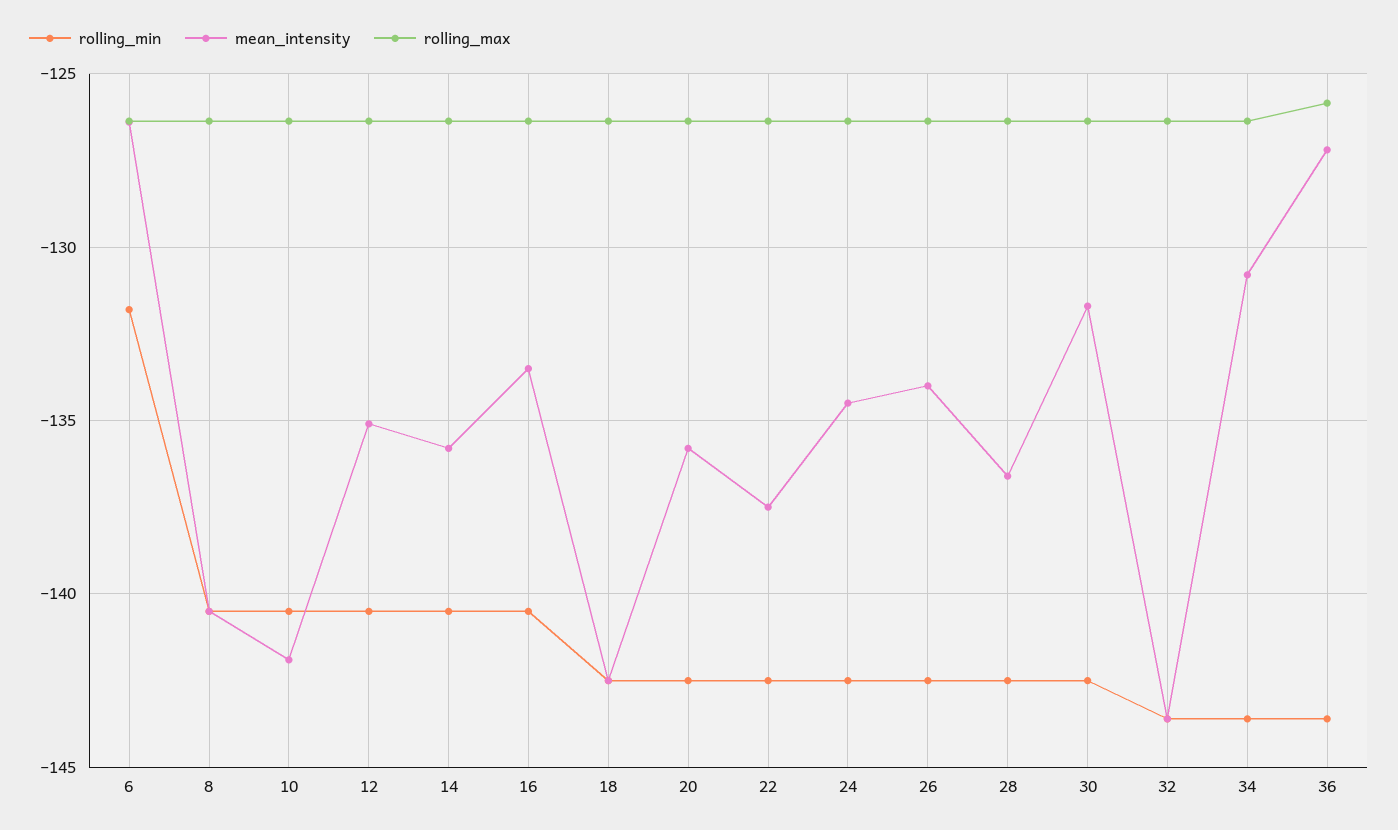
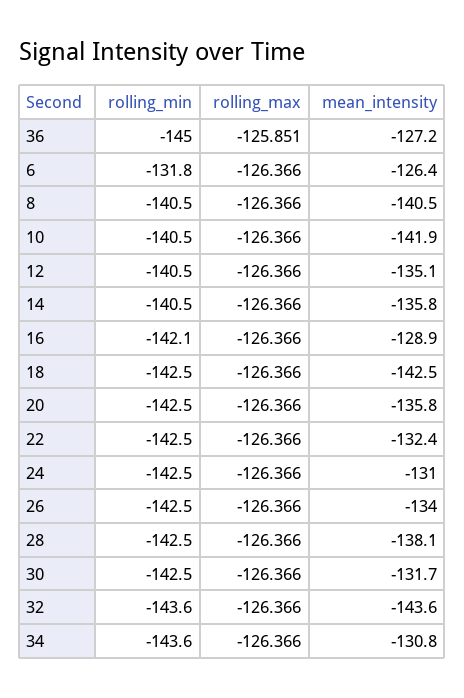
rolling_min, 16: -140.5 -> -142.1
mean_intensity, 16: -133.5 -> -128.9
mean_intensity, 22: -137.5 -> -132.4
mean_intensity, 24: -134.5 -> -131
mean_intensity, 28: -136.5 -> -138.1
rolling_min, 36: -143.5 -> -145

